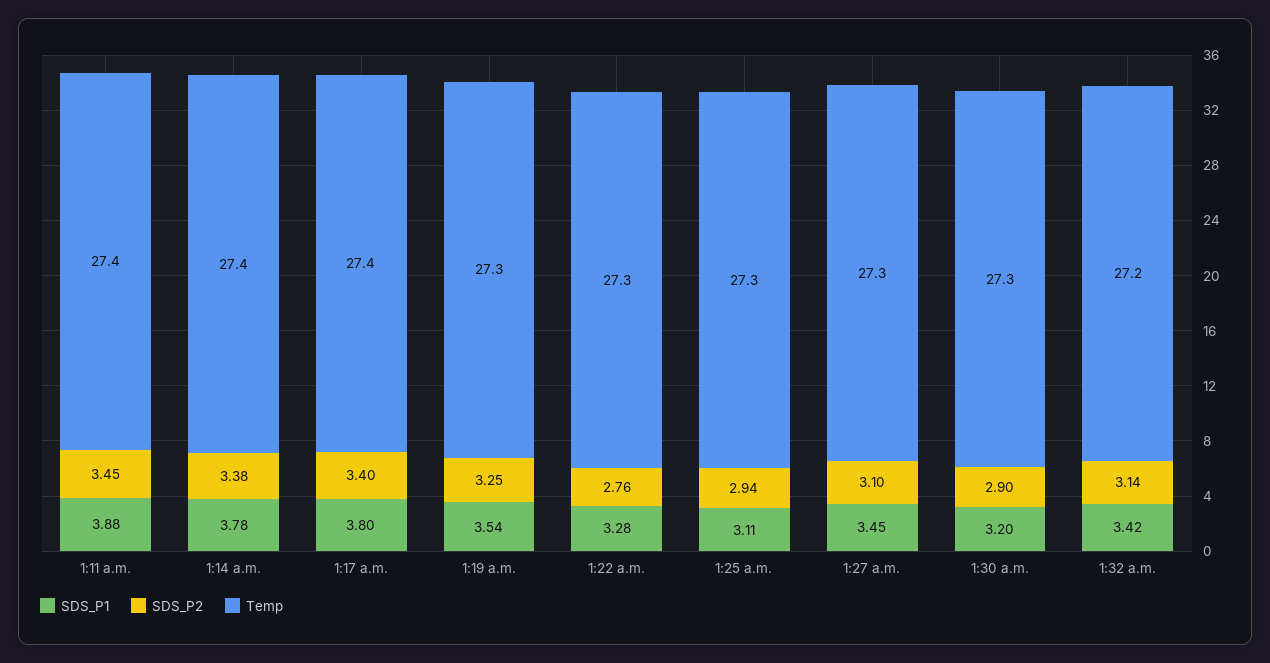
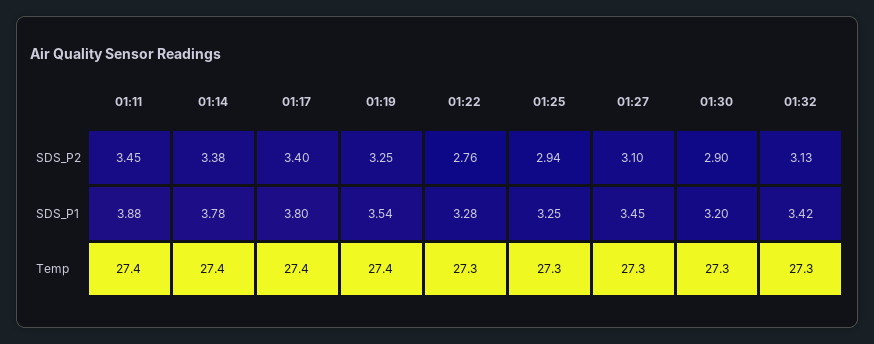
Temp, 1:19 a.m.: 27.3 -> 27.4
SDS_P1, 1:25 a.m.: 3.11 -> 3.25
SDS_P2, 1:32 a.m.: 3.14 -> 3.13
Temp, 1:32 a.m.: 27.2 -> 27.3

